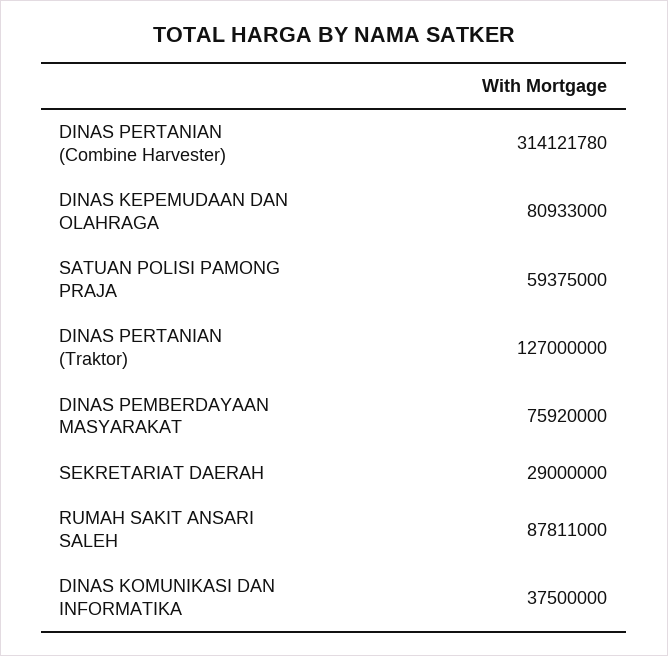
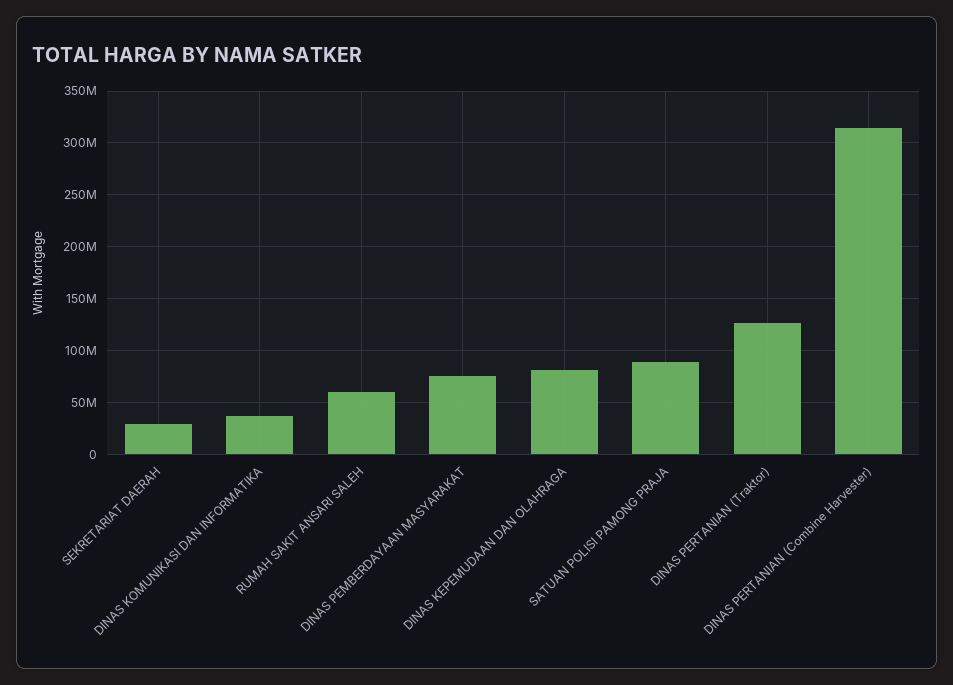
SATUAN POLISI PAMONG PRAJA: 59375000 -> 90000000
RUMAH SAKIT ANSARI SALEH: 87811000 -> 60000000

